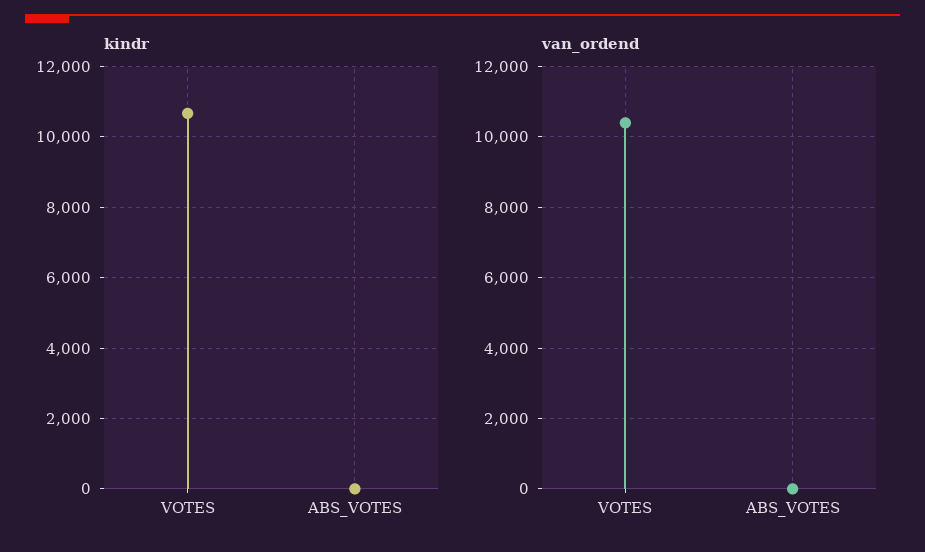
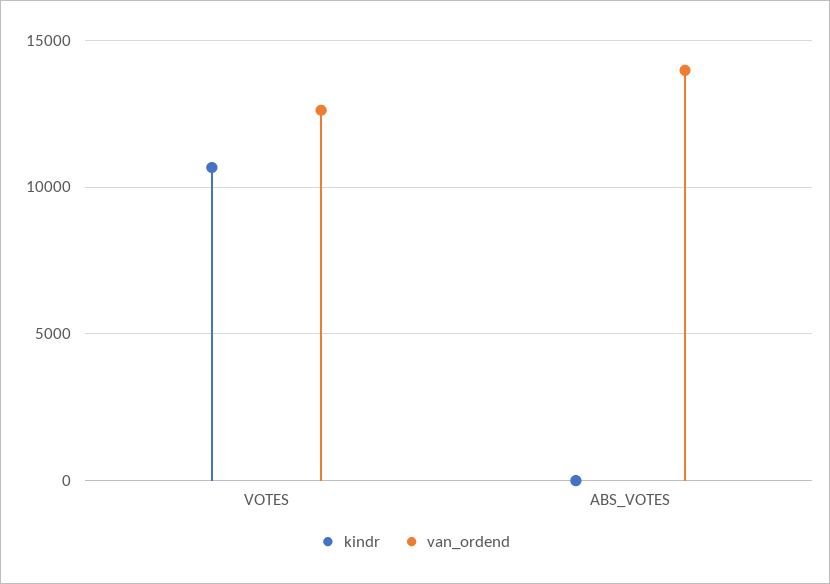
van_ordend, VOTES: 10400 -> 12500
van_ordend, ABS_VOTES: 0 -> 14000

